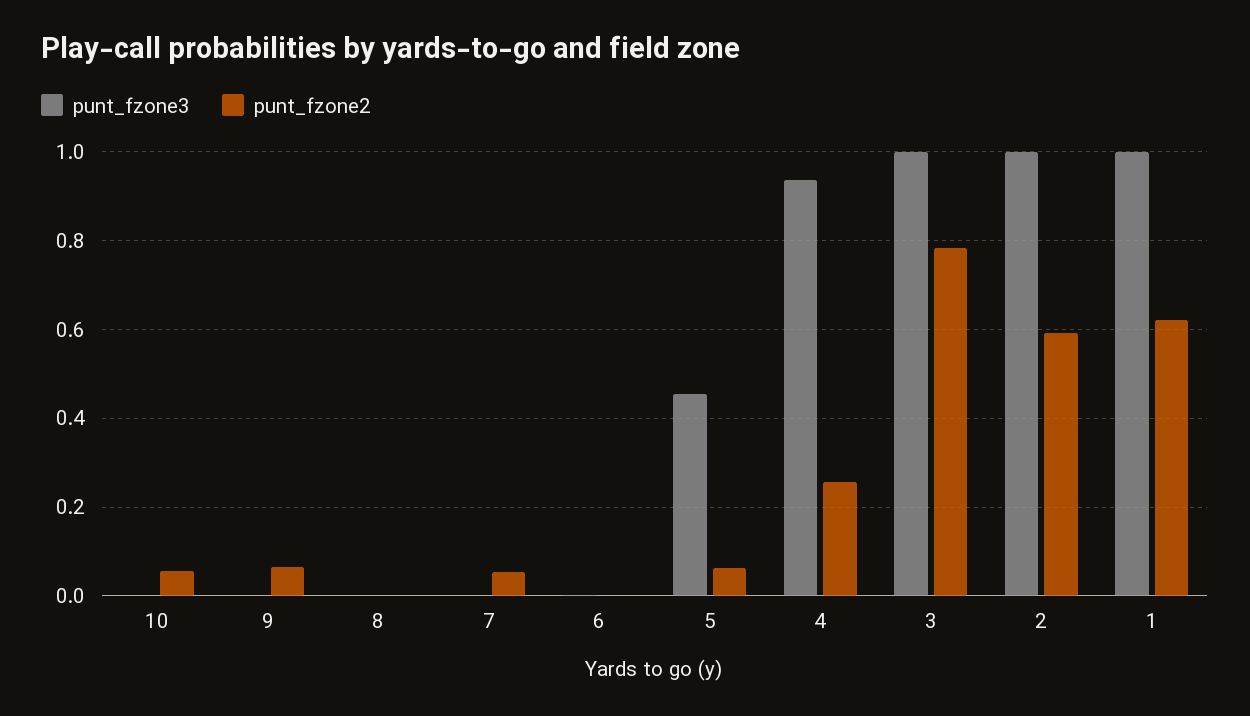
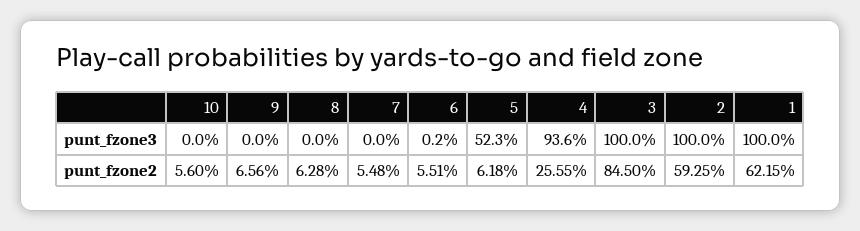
punt_fzone2, 8: 0 -> 0.0628
punt_fzone2, 6: 0 -> 0.0551
punt_fzone3, 5: 0.46 -> 0.523
punt_fzone2, 3: 0.78 -> 0.845

